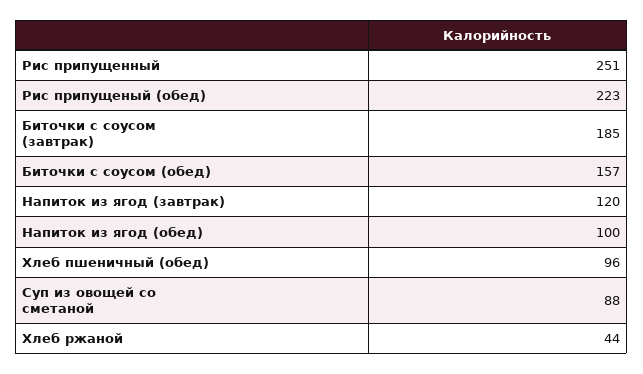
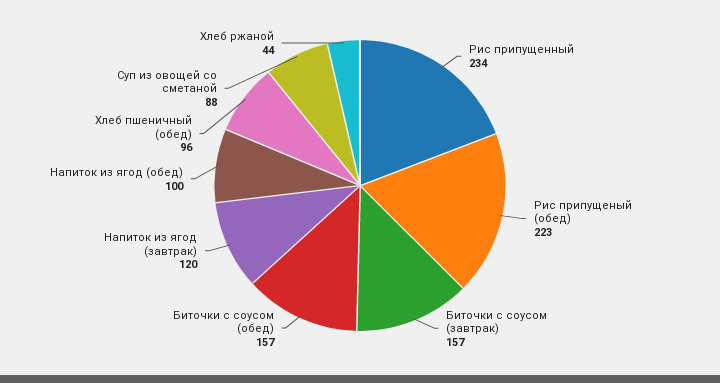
Рис припущенный: 251 -> 234
Биточки с соусом (завтрак): 185 -> 157

